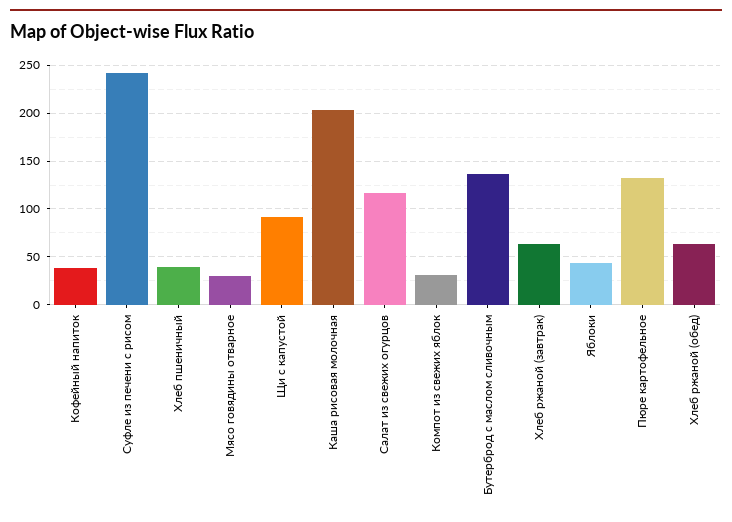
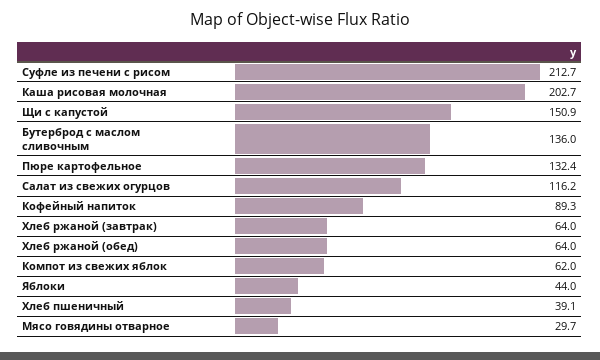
Кофейный напиток: 40 -> 89.3
Суфле из печени с рисом: 240 -> 212.7
Щи с капустой: 90 -> 150.9
Компот из свежих яблок: 30 -> 62

